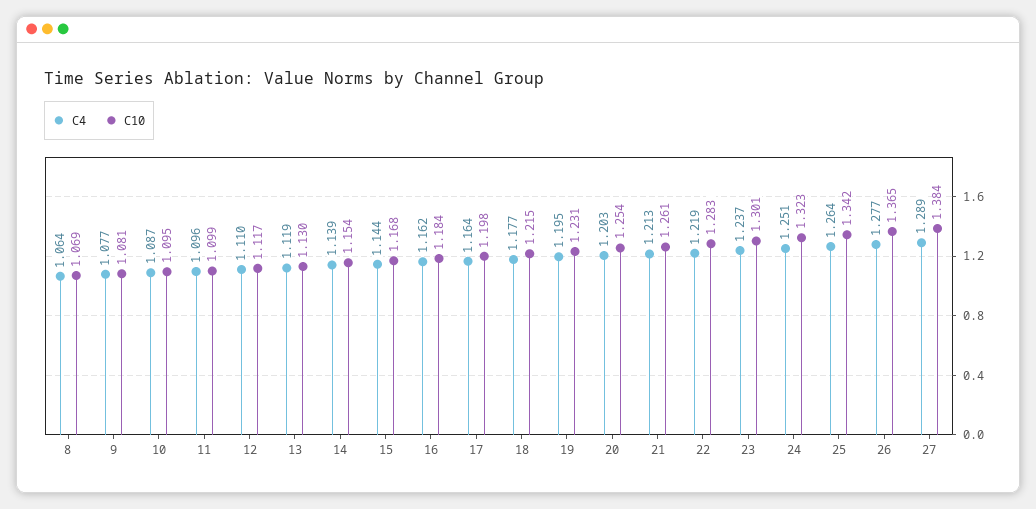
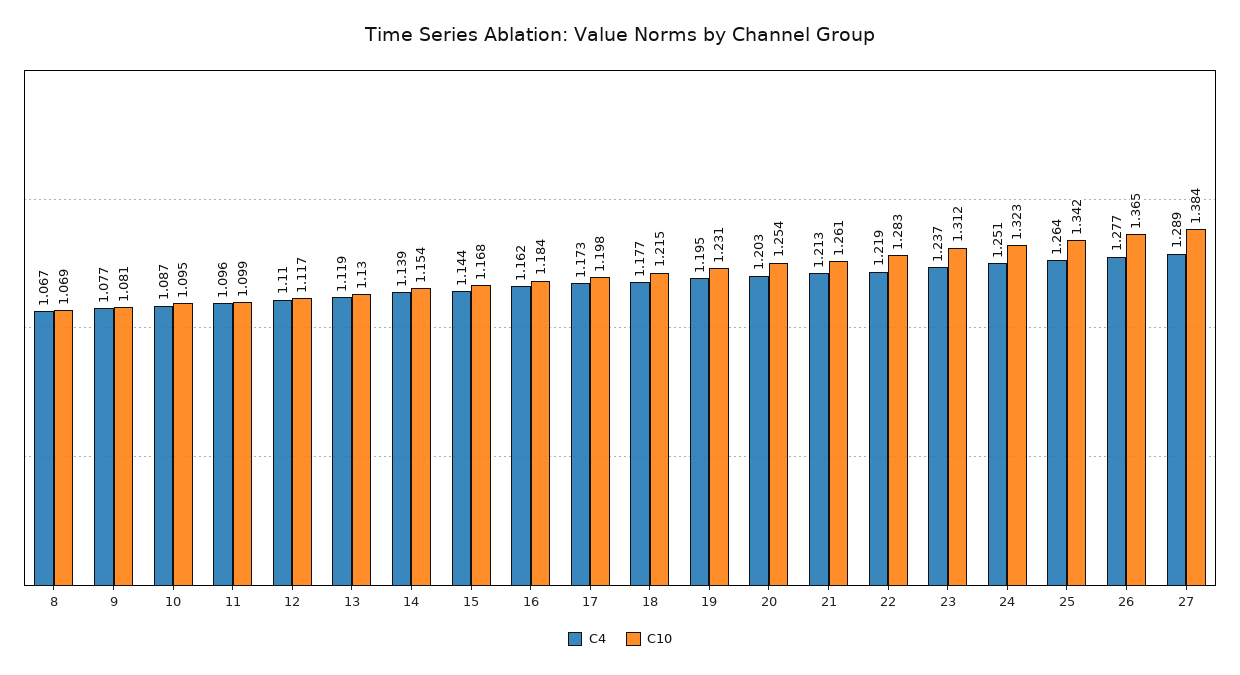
C4, 8: 1.064 -> 1.067
C4, 17: 1.164 -> 1.173
C10, 23: 1.301 -> 1.312

